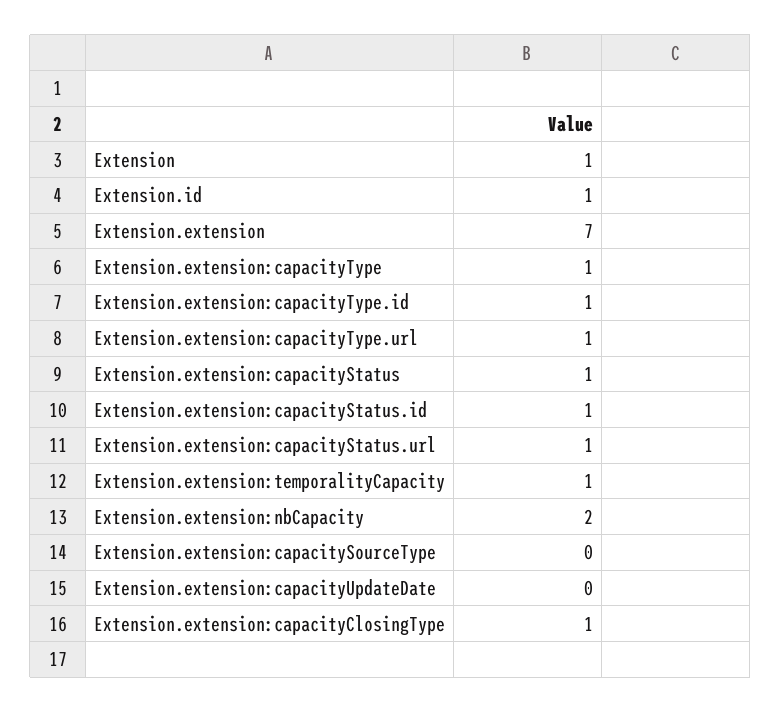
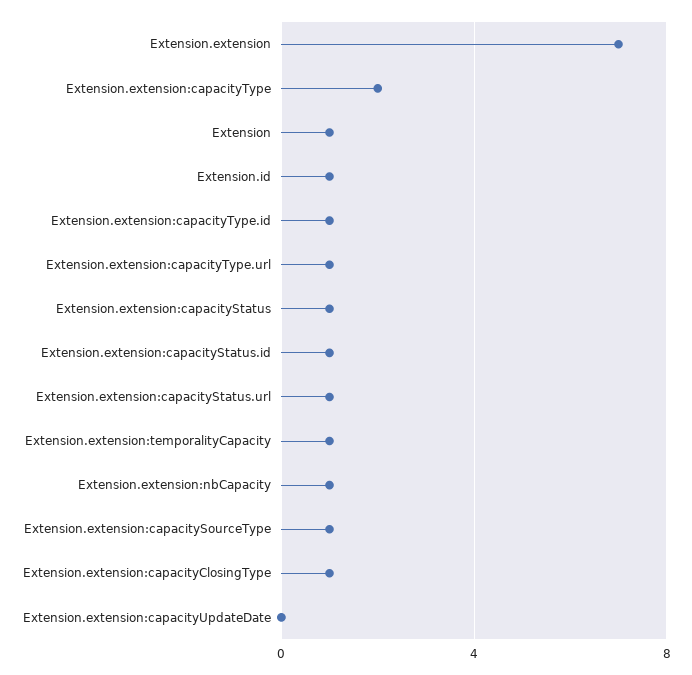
Extension.extension:capacityType: 1 -> 2
Extension.extension:nbCapacity: 2 -> 1
Extension.extension:capacitySourceType: 0 -> 1

